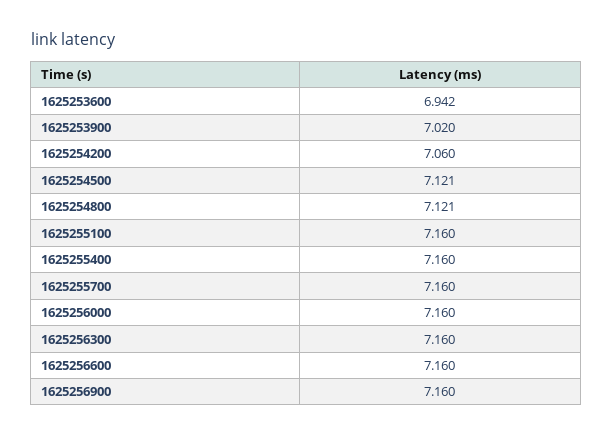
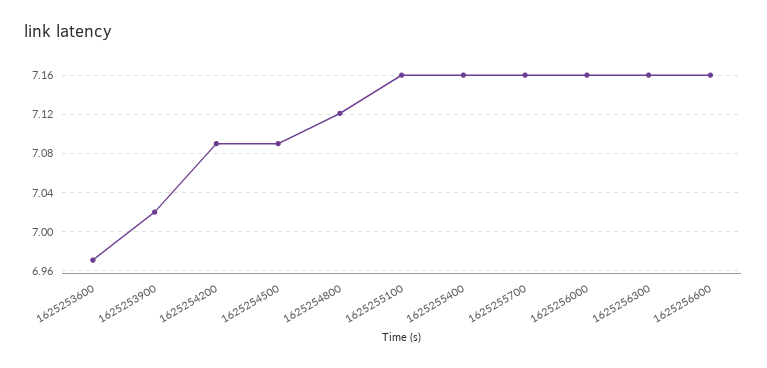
1625253600: 6.942 -> 6.97
1625254200: 7.06 -> 7.09
1625254500: 7.121 -> 7.09
1625256900: 7.16 -> none

